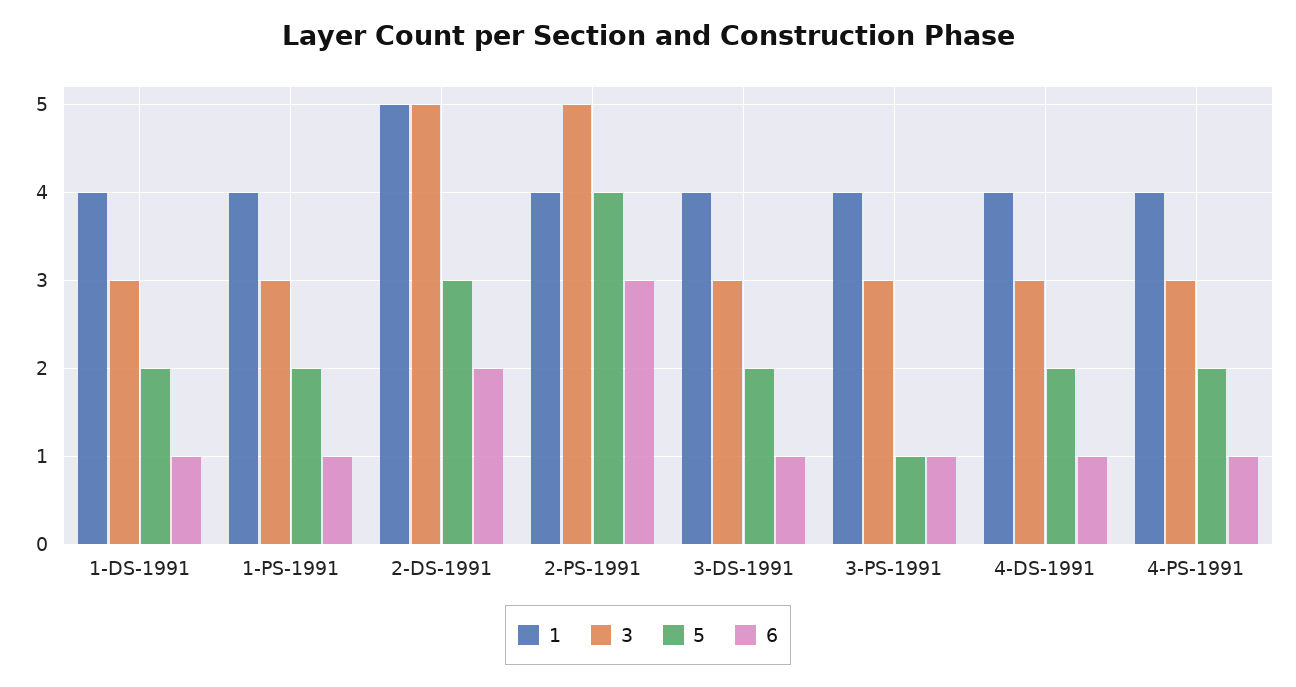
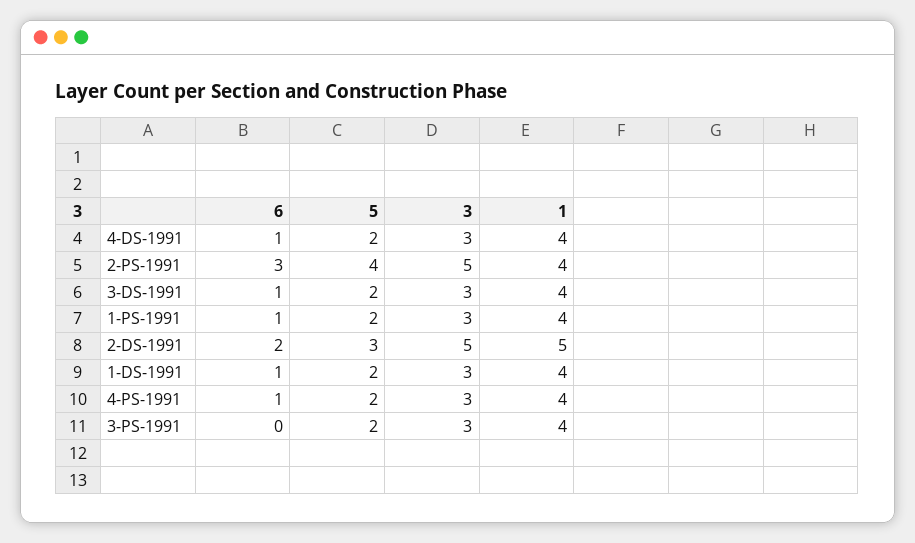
5, 3-PS-1991: 1 -> 2
6, 3-PS-1991: 1 -> 0

